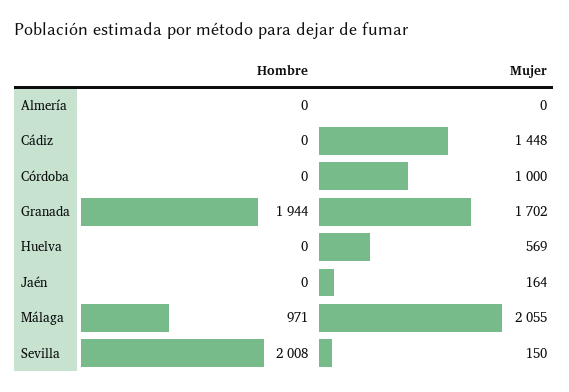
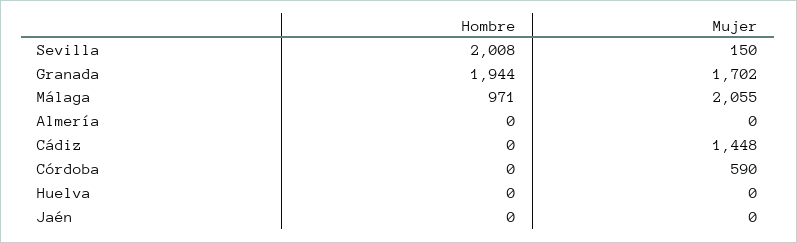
Mujer, Córdoba: 1000 -> 590
Mujer, Huelva: 569 -> 0
Mujer, Jaén: 164 -> 0

